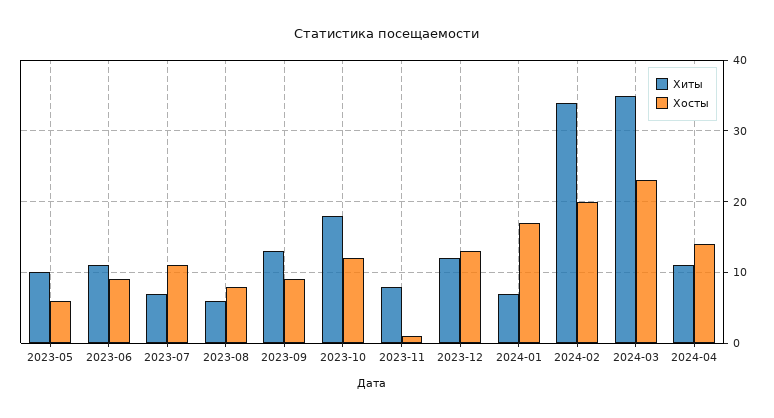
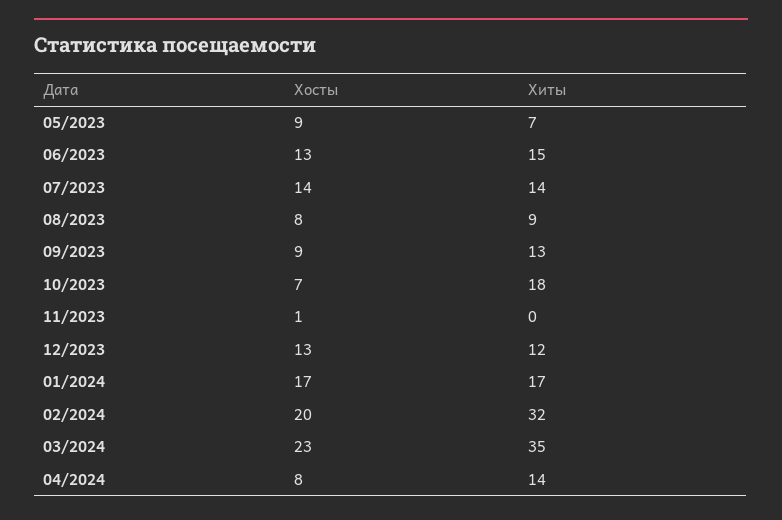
Хиты, 2023-05: 10 -> 7
Хосты, 2023-05: 6 -> 9
Хиты, 2023-06: 11 -> 15
Хосты, 2023-06: 9 -> 13
Хиты, 2023-07: 7 -> 14
Хосты, 2023-07: 11 -> 14
Хиты, 2023-08: 6 -> 9
Хосты, 2023-10: 12 -> 7
Хиты, 2023-11: 8 -> 0
Хиты, 2024-01: 7 -> 17
Хиты, 2024-02: 34 -> 32
Хиты, 2024-04: 11 -> 14
Хосты, 2024-04: 14 -> 8

